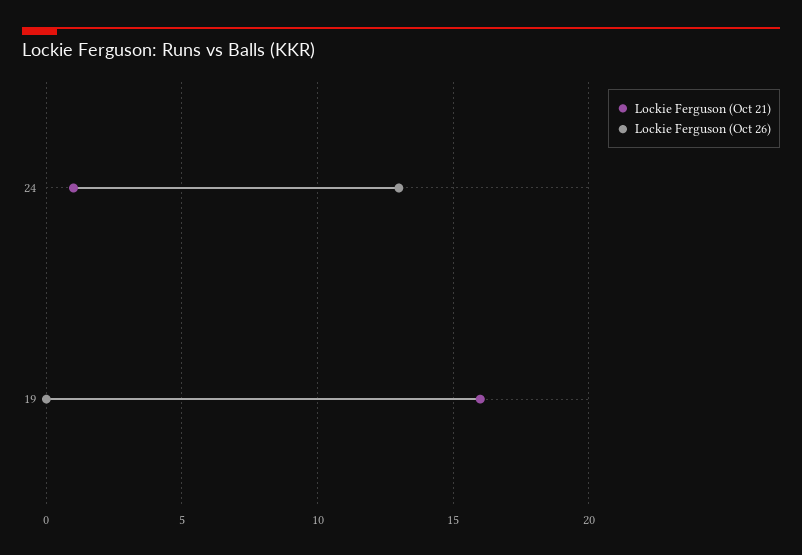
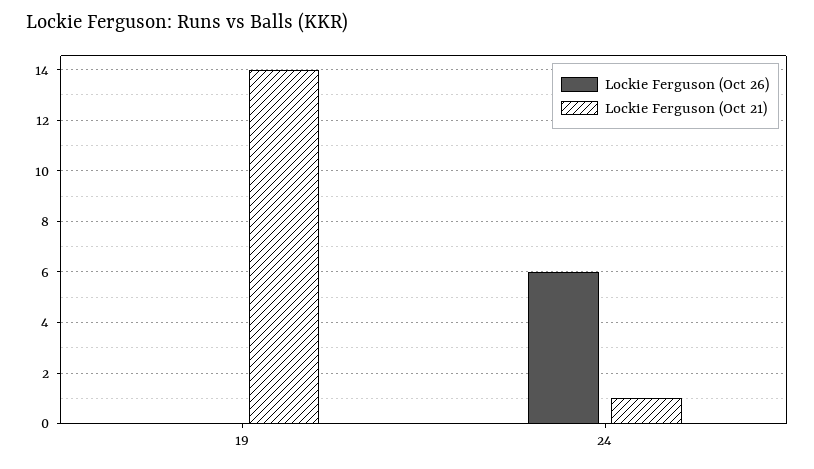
Lockie Ferguson (Oct 26), 24: 13 -> 6
Lockie Ferguson (Oct 21), 19: 16 -> 14

